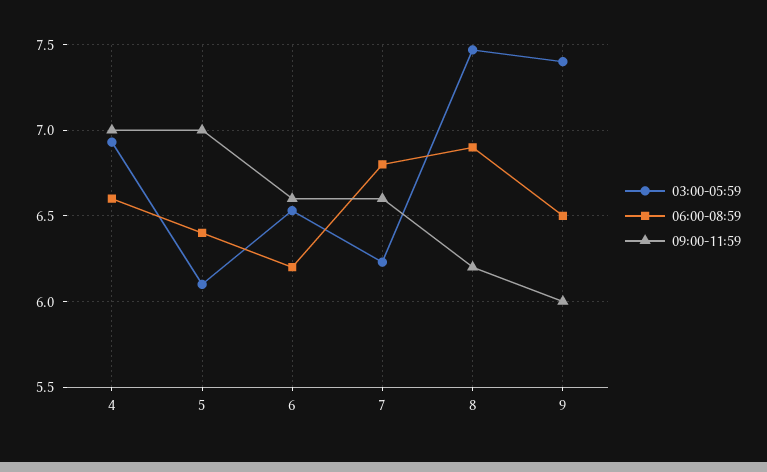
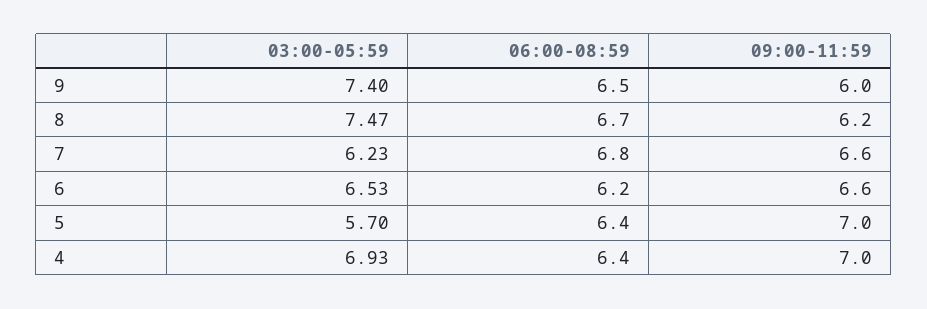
06:00-08:59, 4: 6.6 -> 6.4
03:00-05:59, 5: 6.1 -> 5.7
06:00-08:59, 8: 6.9 -> 6.7

